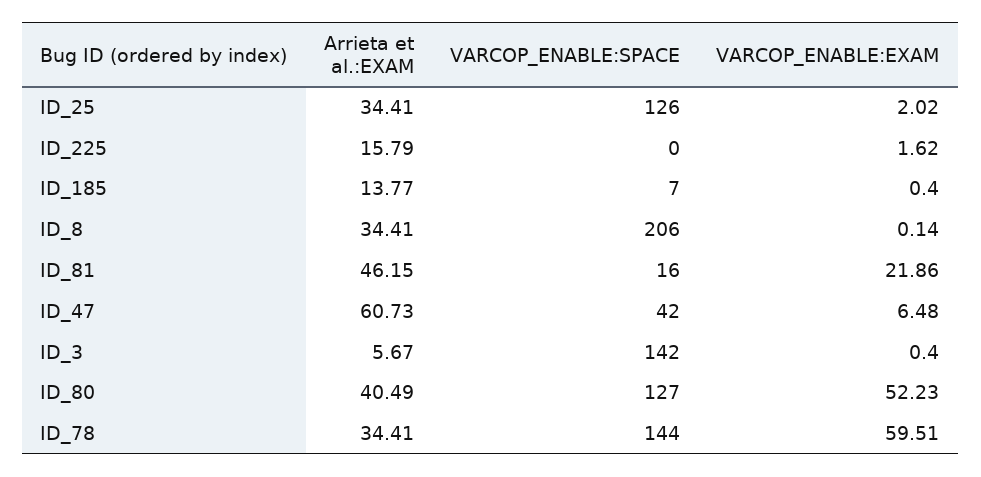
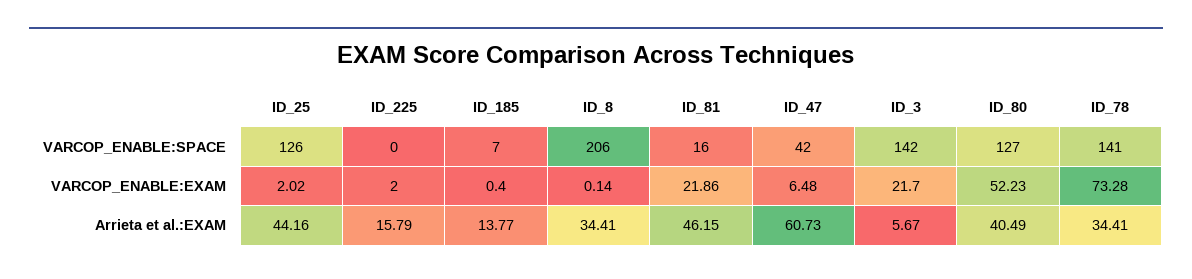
Arrieta et al.:EXAM, ID_25: 34.41 -> 44.16
VARCOP_ENABLE:EXAM, ID_225: 1.62 -> 2
VARCOP_ENABLE:EXAM, ID_3: 0.4 -> 21.7
VARCOP_ENABLE:SPACE, ID_78: 144 -> 141
VARCOP_ENABLE:EXAM, ID_78: 59.51 -> 73.28

